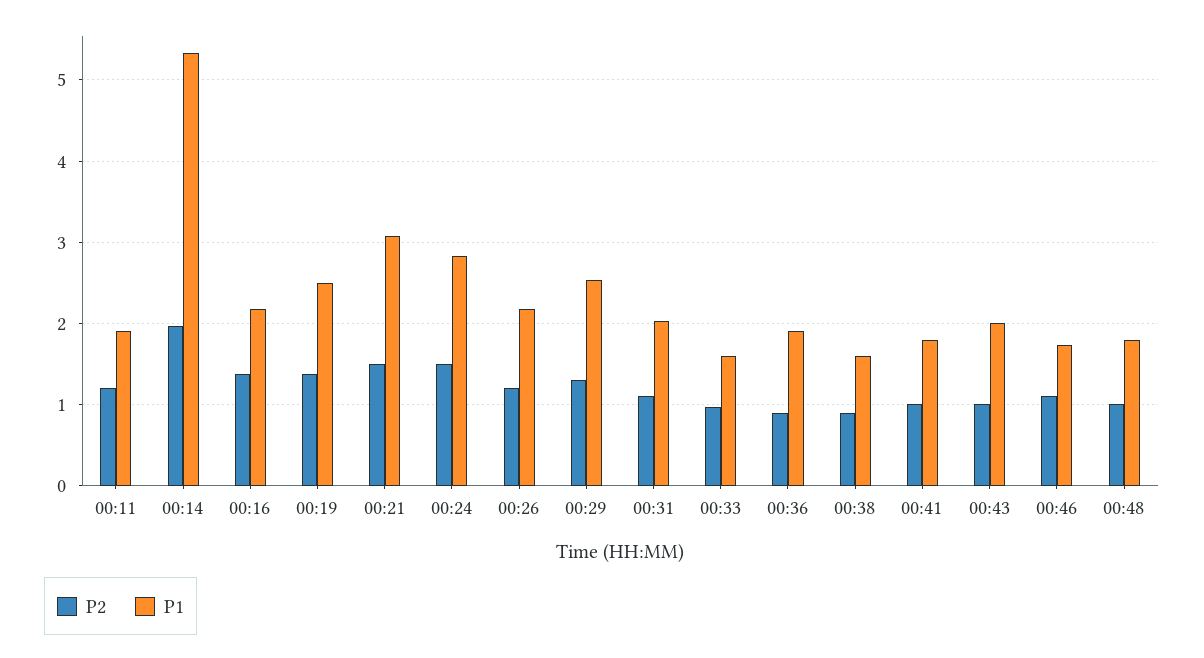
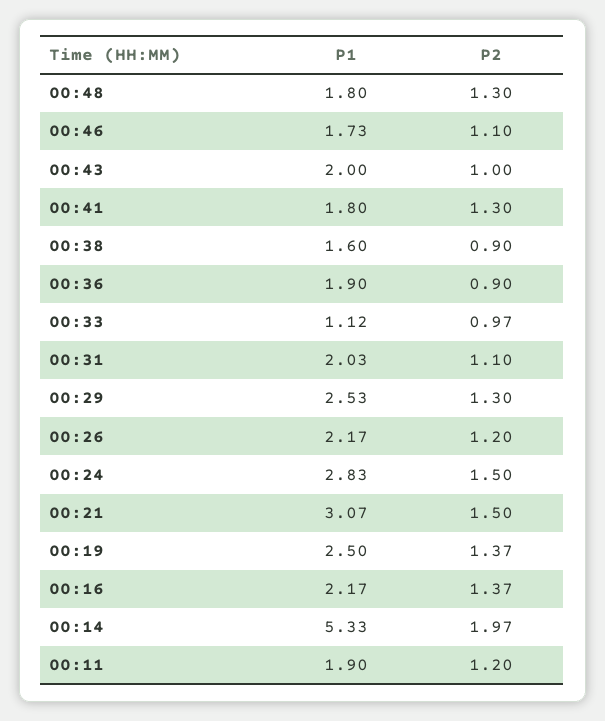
P1, 00:33: 1.6 -> 1.12
P2, 00:41: 1 -> 1.3
P2, 00:48: 1 -> 1.3

